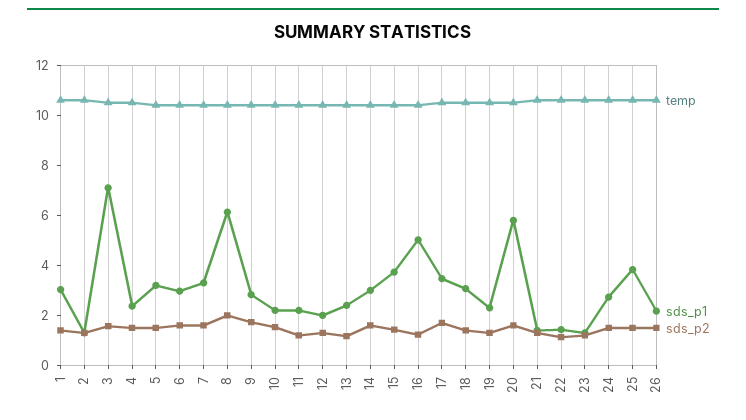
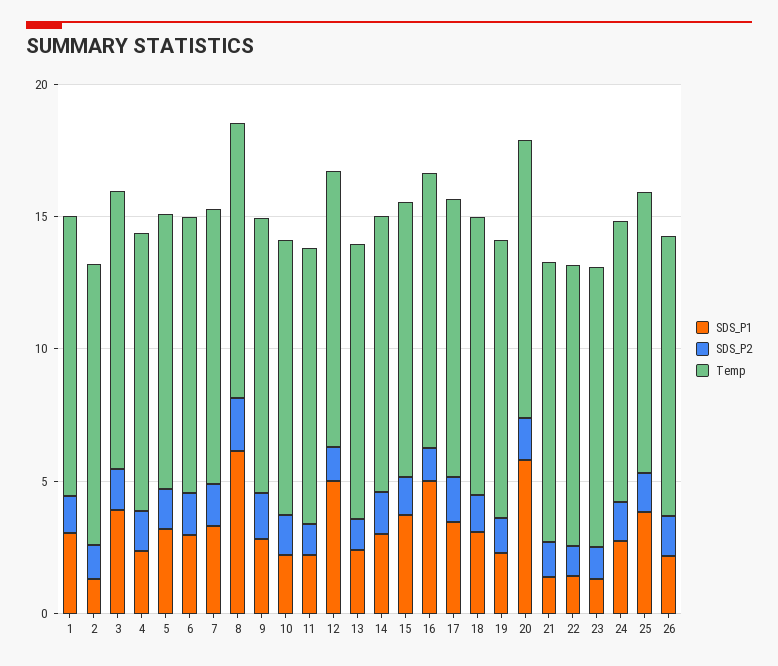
sds_p1, 3: 7 -> 4
sds_p1, 12: 2 -> 5

